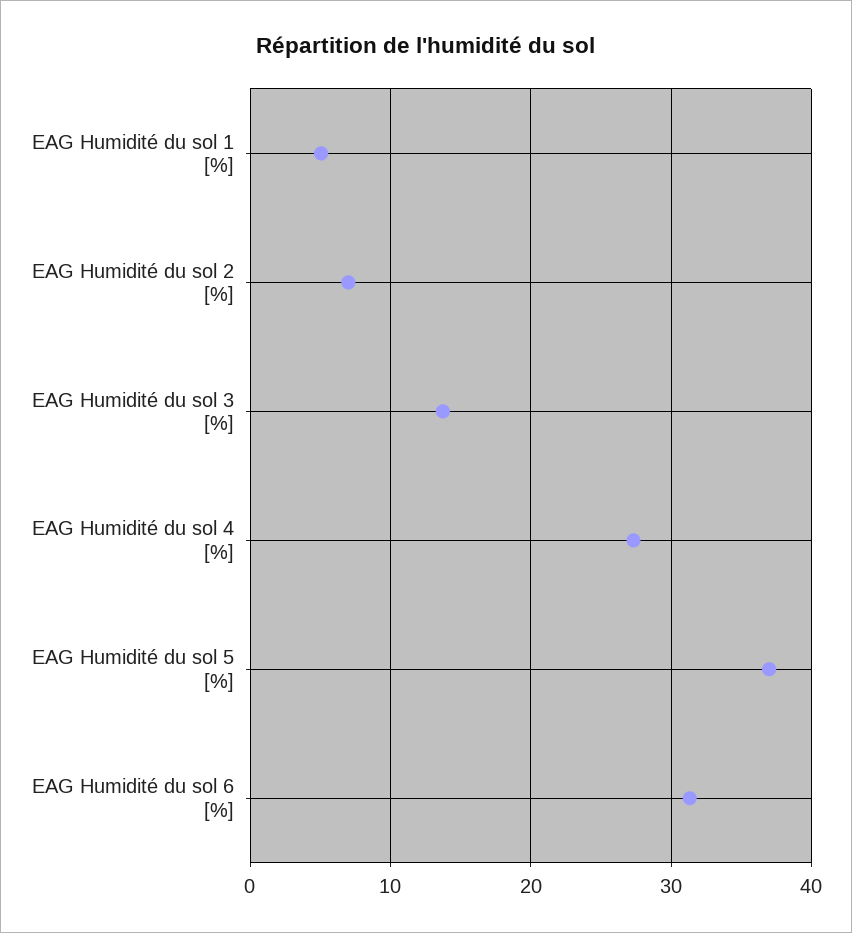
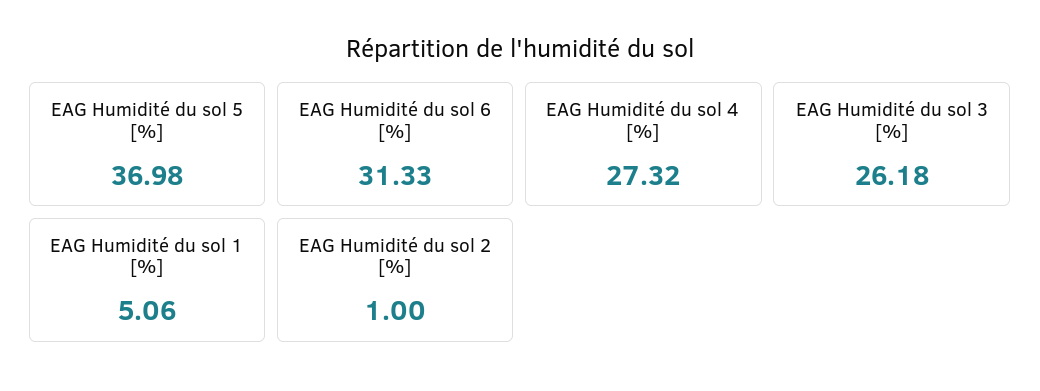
EAG Humidité du sol 2 [%]: 7 -> 1
EAG Humidité du sol 3 [%]: 14 -> 26.18

